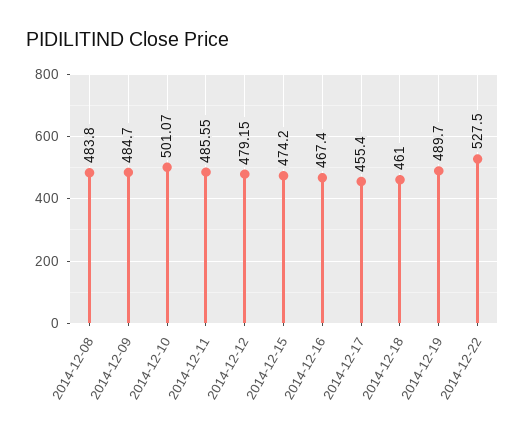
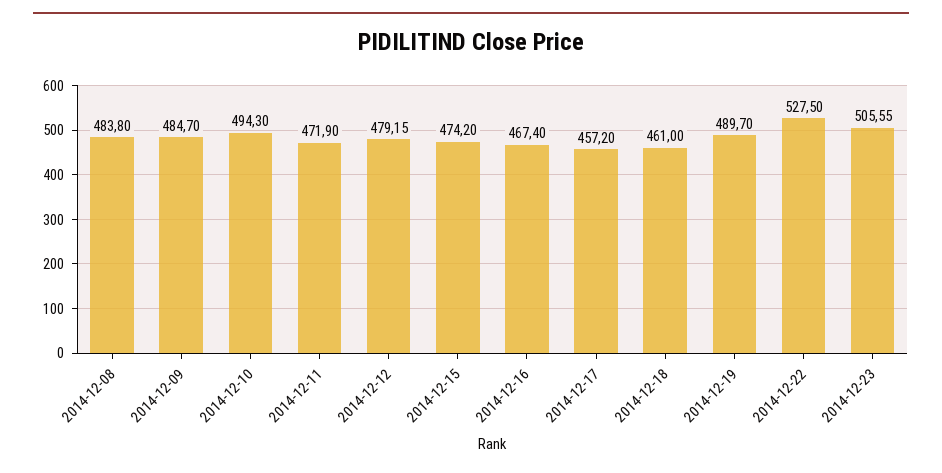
2014-12-10: 501.07 -> 494.3
2014-12-11: 485.55 -> 471.9
2014-12-17: 455.4 -> 457.2
2014-12-23: none -> 505.55

